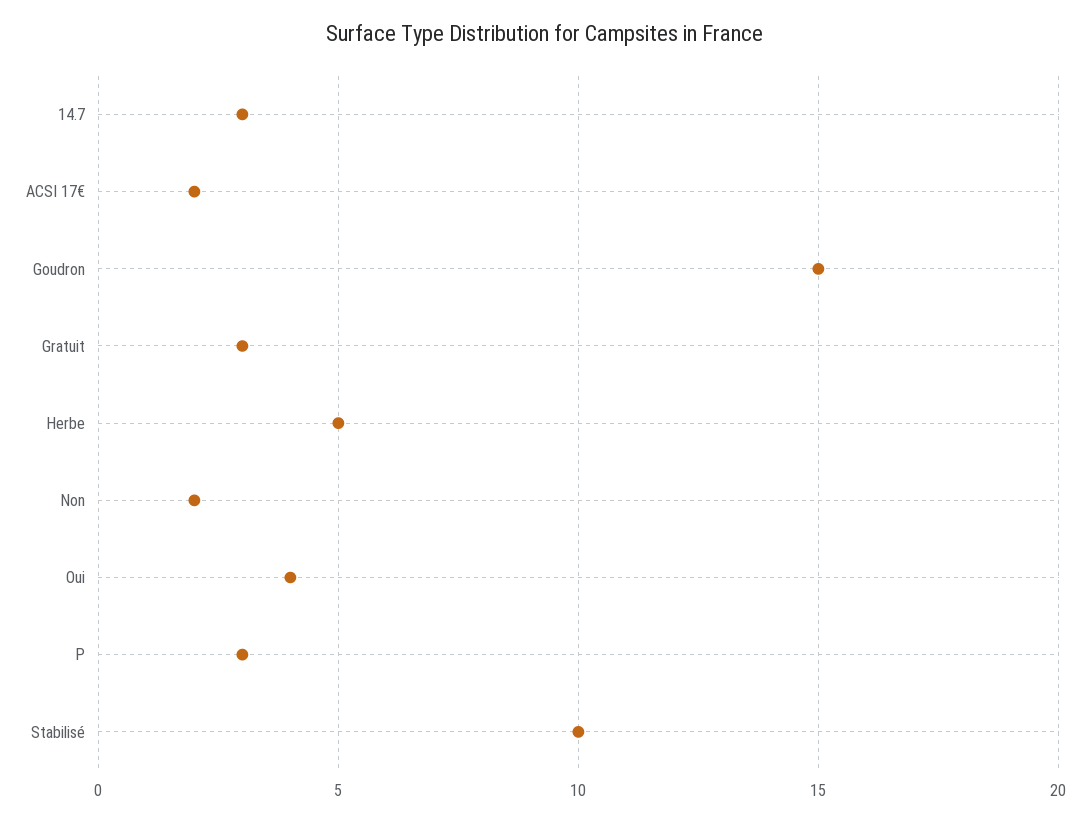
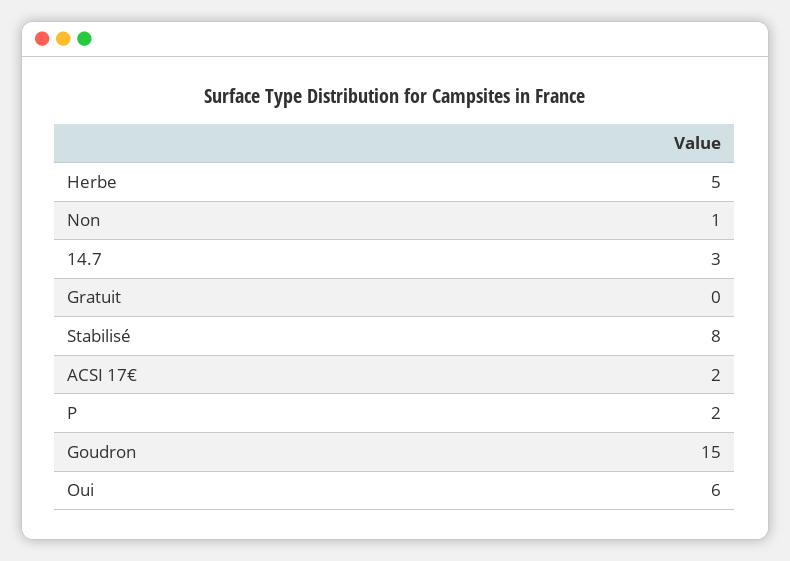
Gratuit: 3 -> 0
Non: 2 -> 1
Oui: 4 -> 6
P: 3 -> 2
Stabilisé: 10 -> 8

